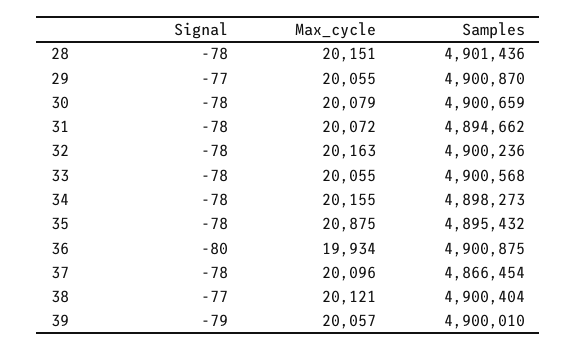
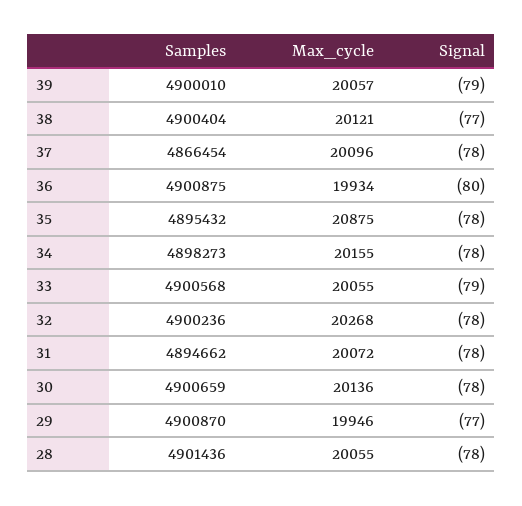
Max_cycle, 28: 20151 -> 20055
Max_cycle, 29: 20055 -> 19946
Max_cycle, 30: 20079 -> 20136
Max_cycle, 32: 20163 -> 20268
Signal, 33: -78 -> -79

